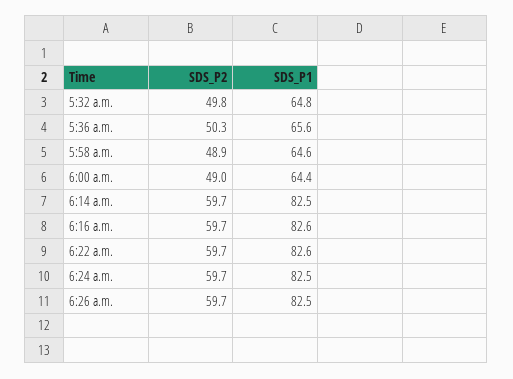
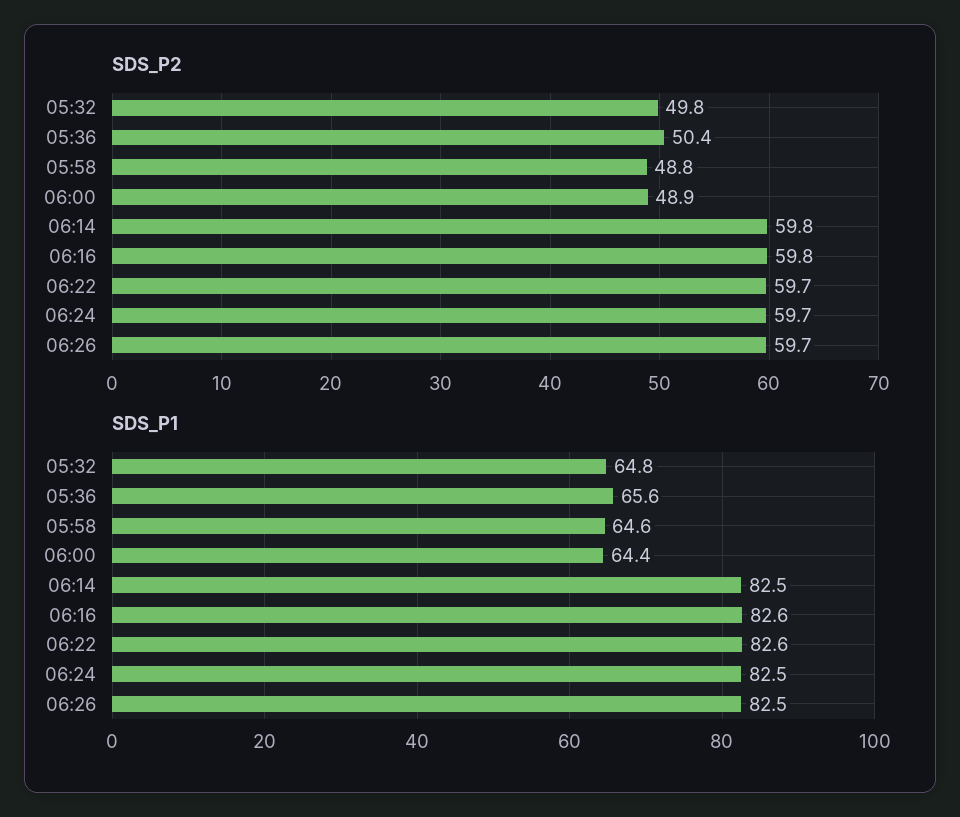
SDS_P2, 5:36 a.m.: 50.3 -> 50.4
SDS_P2, 5:58 a.m.: 48.9 -> 48.8
SDS_P2, 6:00 a.m.: 49 -> 48.9
SDS_P2, 6:14 a.m.: 59.7 -> 59.8
SDS_P2, 6:16 a.m.: 59.7 -> 59.8

